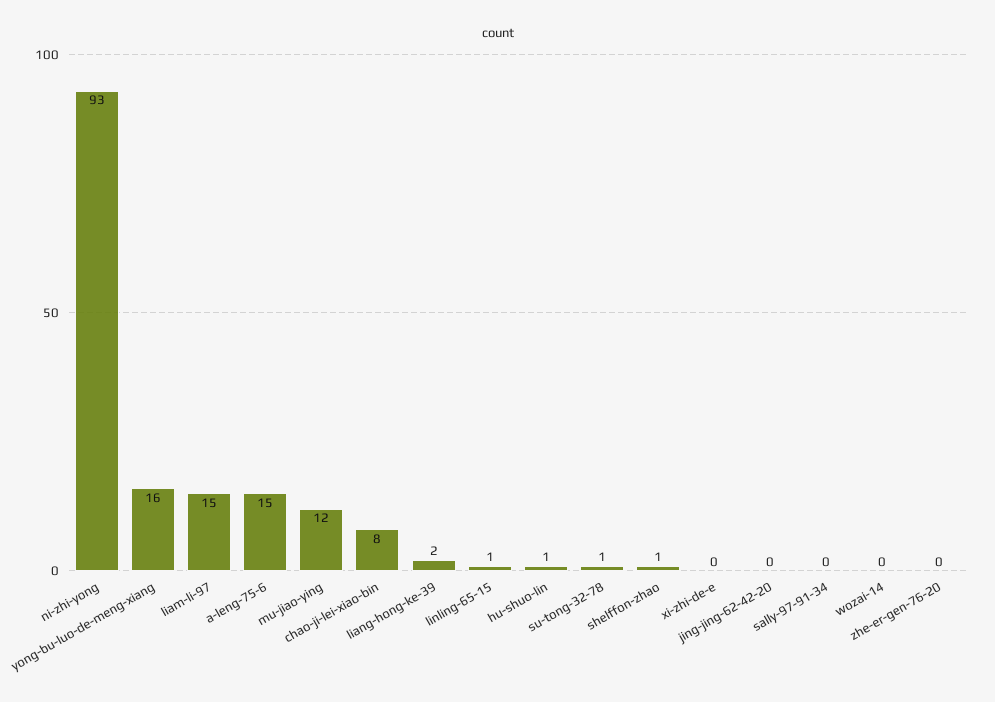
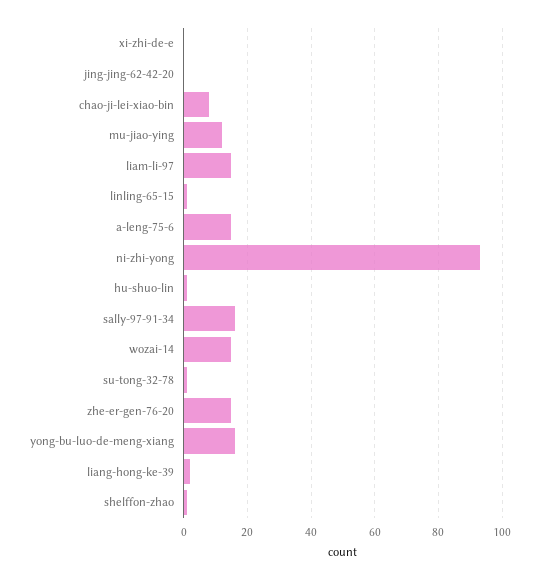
sally-97-91-34: 0 -> 15
wozai-14: 0 -> 15
zhe-er-gen-76-20: 0 -> 15

